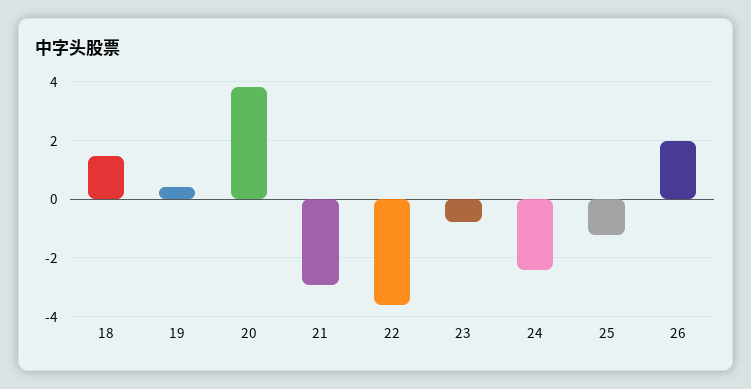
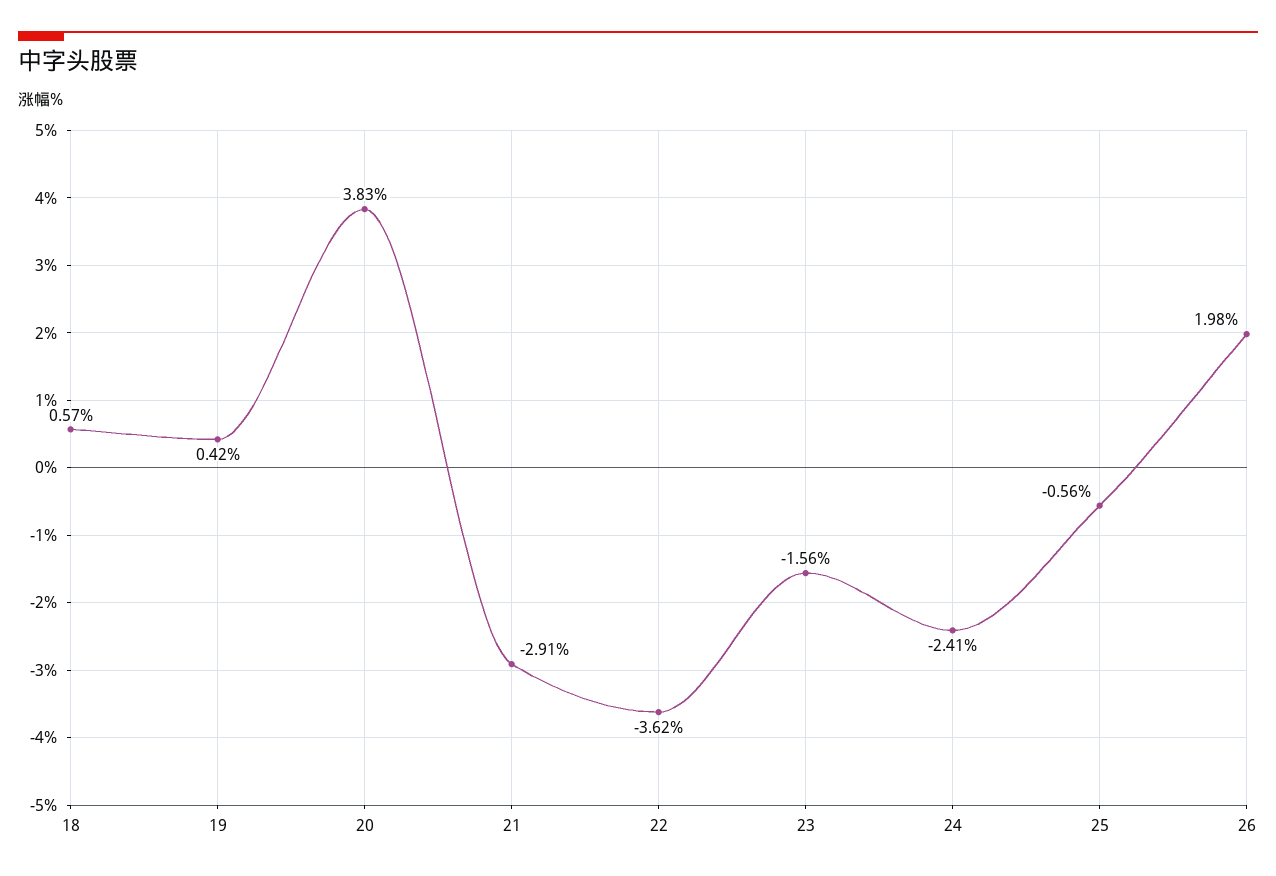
18: 1.5 -> 0.57
23: -0.75 -> -1.56
25: -1.25 -> -0.56

